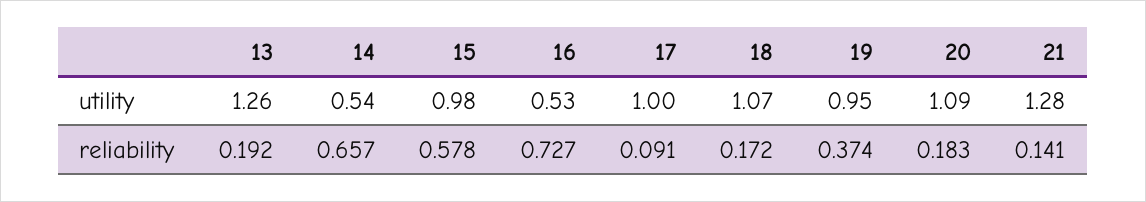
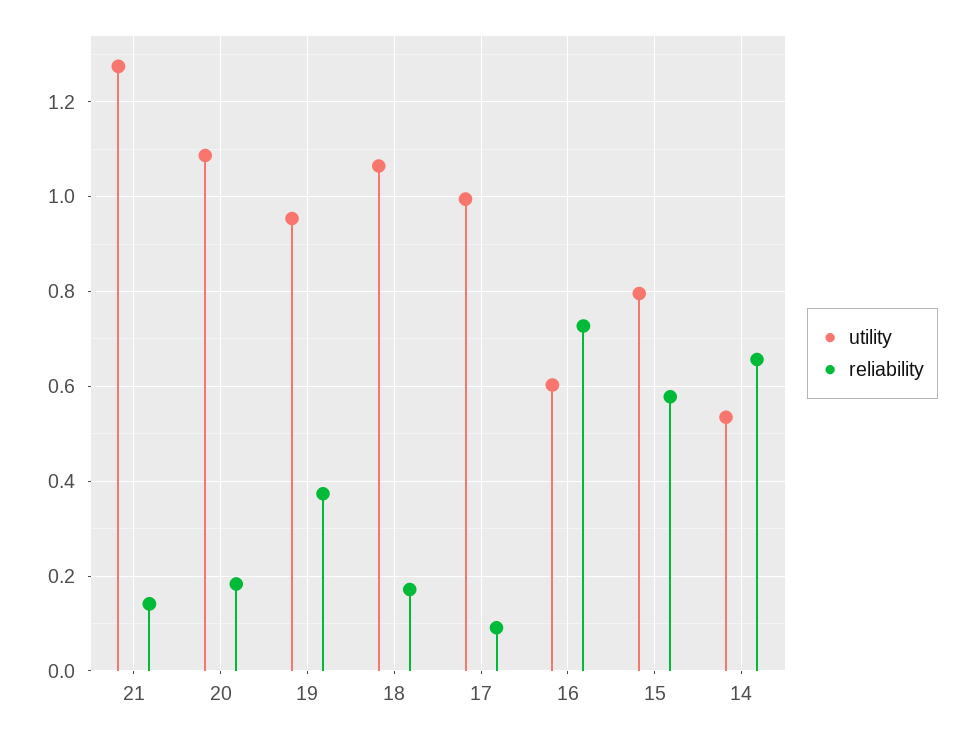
utility, 13: 1.26 -> none
utility, 15: 0.98 -> 0.8
utility, 16: 0.53 -> 0.6
reliability, 13: 0.192 -> none

